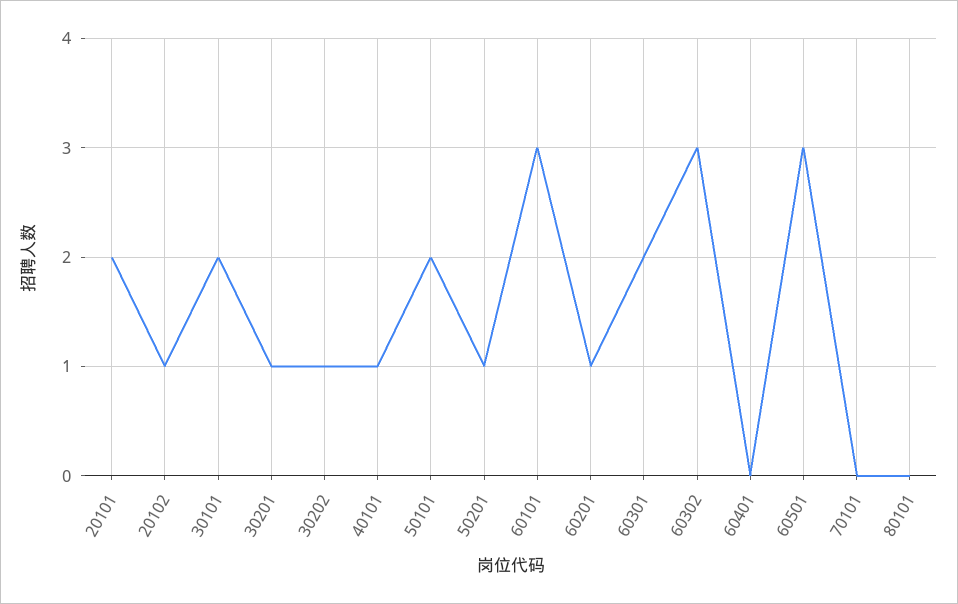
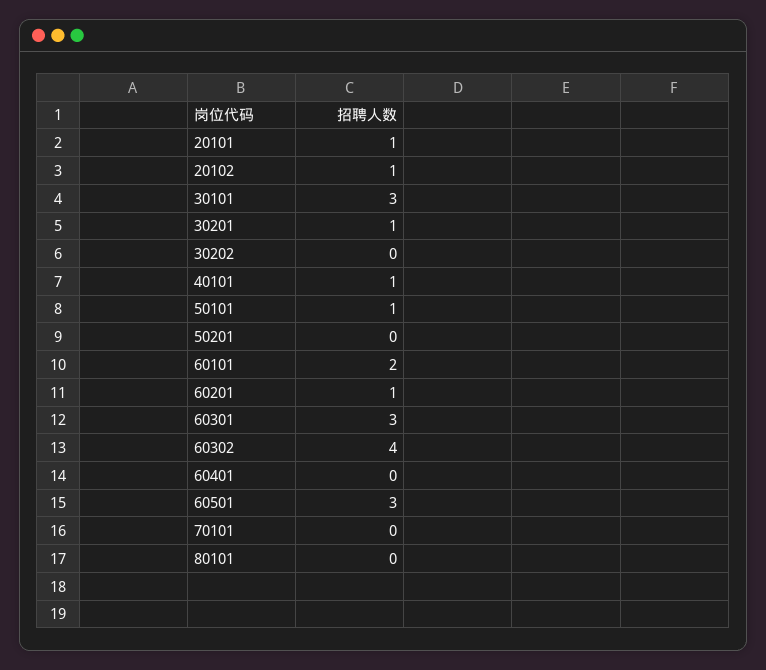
20101: 2 -> 1
30101: 2 -> 3
30202: 1 -> 0
50101: 2 -> 1
50201: 1 -> 0
60101: 3 -> 2
60301: 2 -> 3
60302: 3 -> 4

